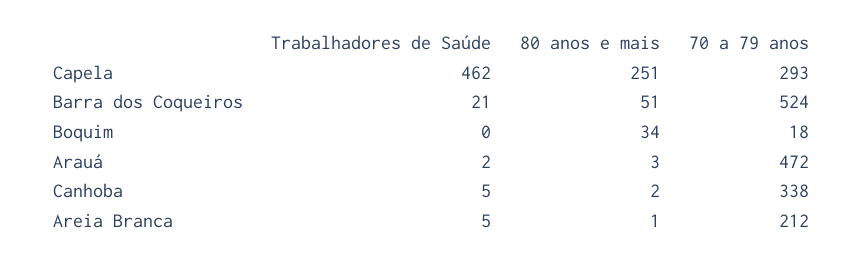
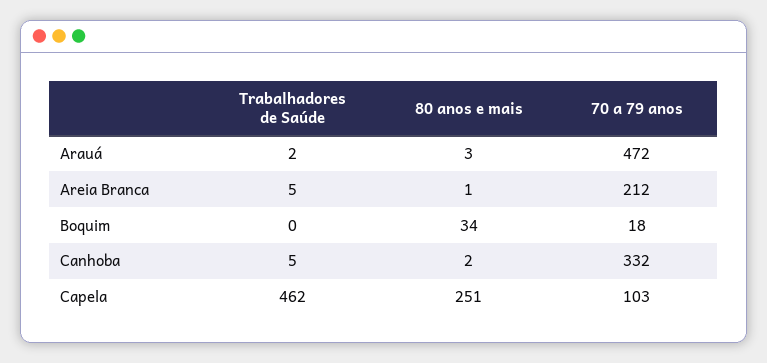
70 a 79 anos, Capela: 293 -> 103
Trabalhadores de Saúde, Barra dos Coqueiros: 21 -> none
80 anos e mais, Barra dos Coqueiros: 51 -> none
70 a 79 anos, Barra dos Coqueiros: 524 -> none
70 a 79 anos, Canhoba: 338 -> 332

